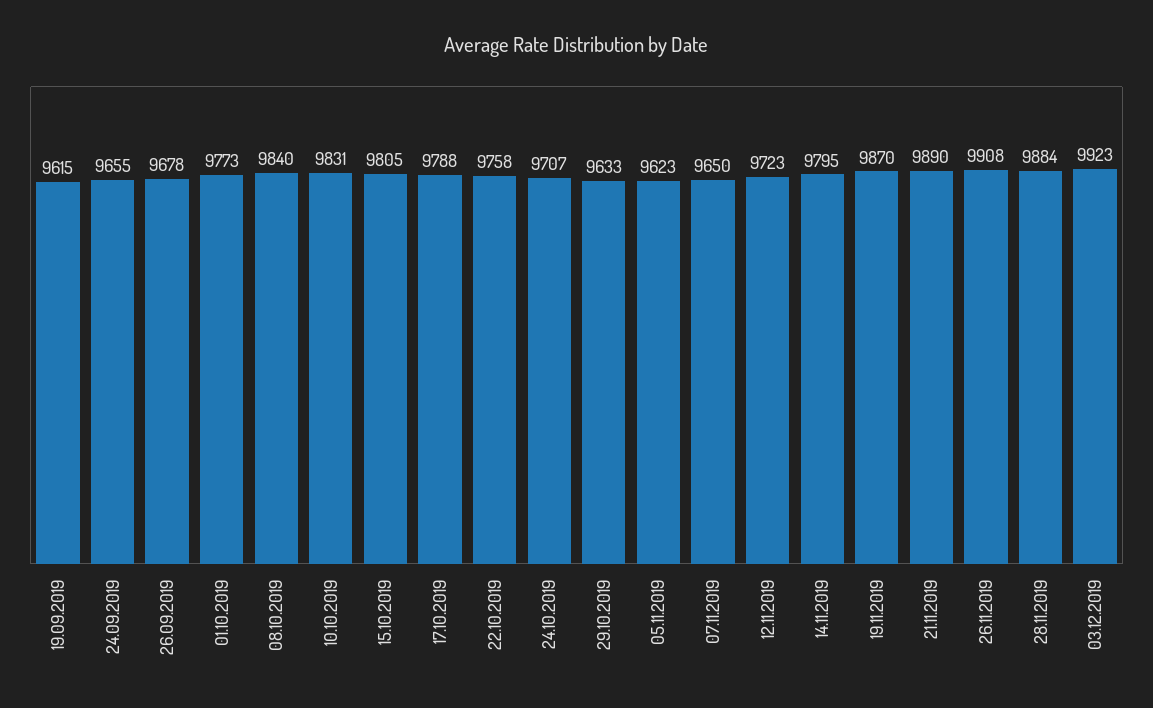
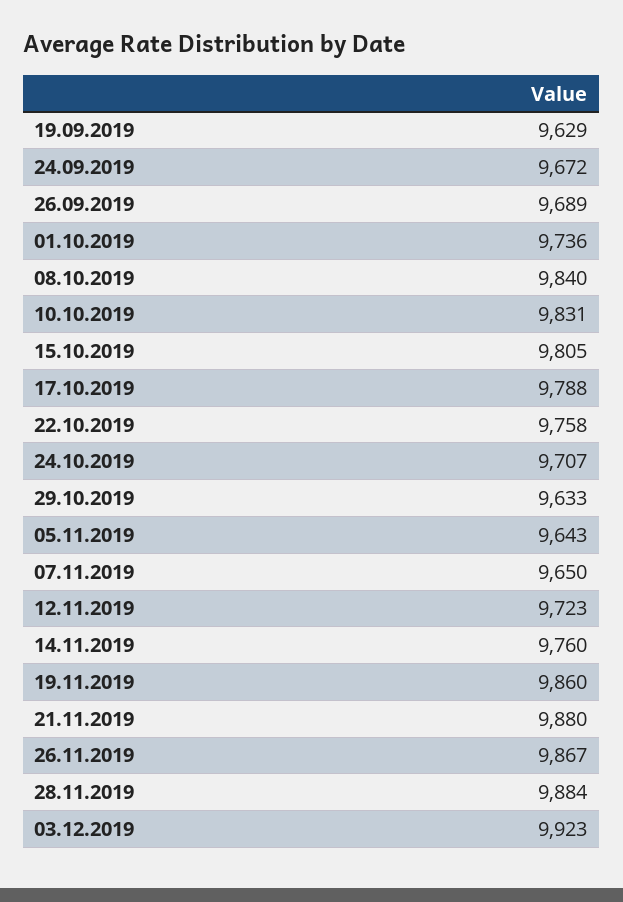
19.09.2019: 9615 -> 9629
24.09.2019: 9655 -> 9672
26.09.2019: 9678 -> 9689
01.10.2019: 9773 -> 9736
05.11.2019: 9623 -> 9643
14.11.2019: 9795 -> 9760
19.11.2019: 9870 -> 9860
21.11.2019: 9890 -> 9880
26.11.2019: 9908 -> 9867

